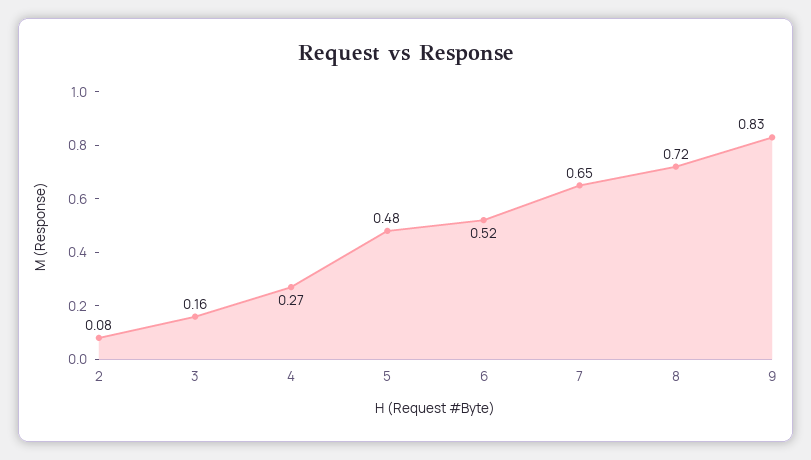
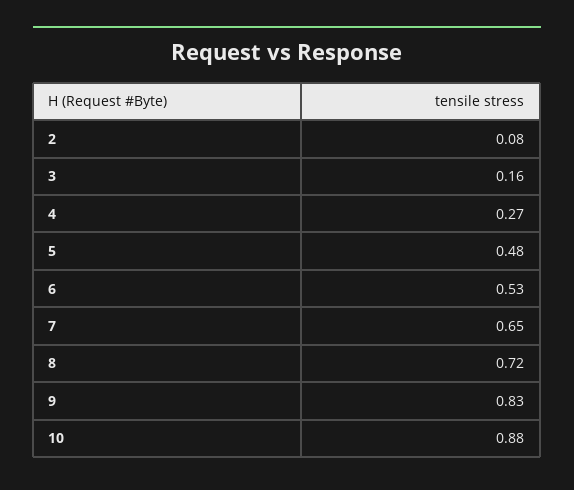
6: 0.52 -> 0.53
10: none -> 0.88

